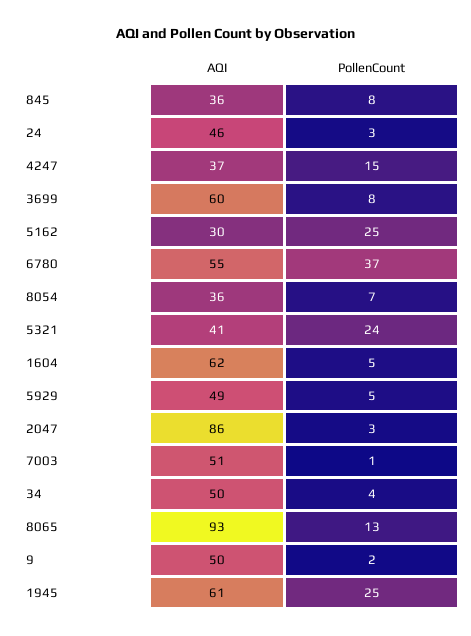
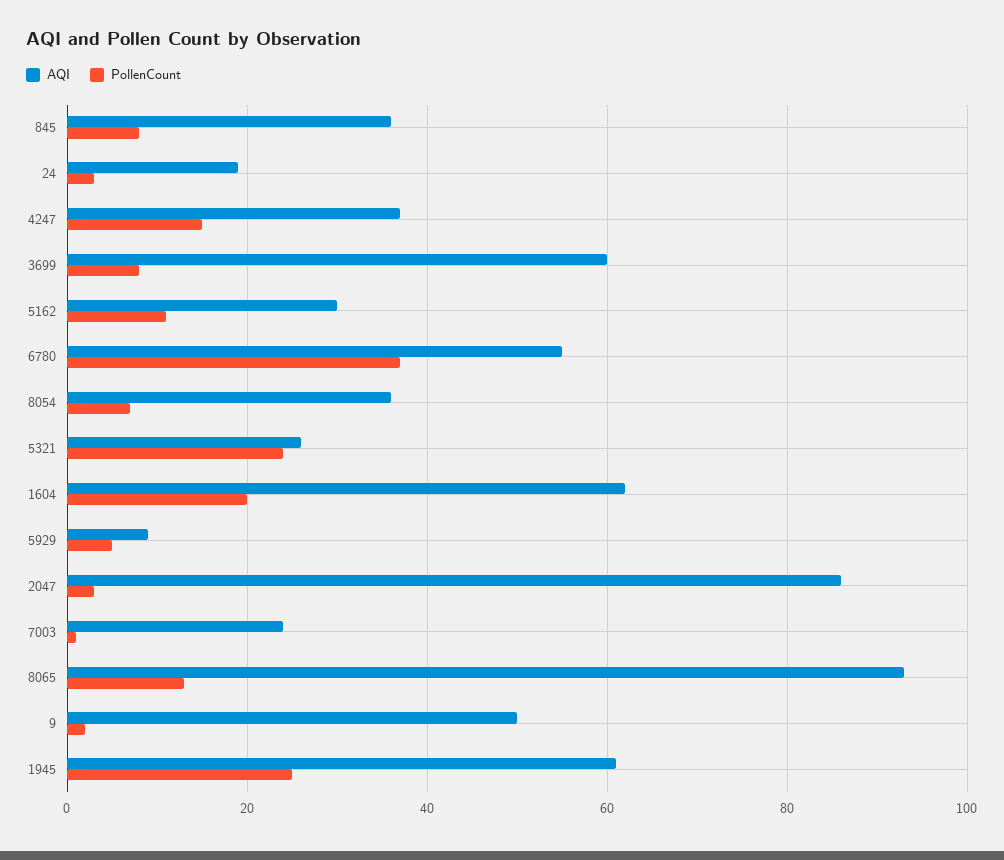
AQI, 24: 46 -> 20
PollenCount, 5162: 25 -> 10
AQI, 5321: 41 -> 25
PollenCount, 1604: 5 -> 20
AQI, 5929: 49 -> 10
AQI, 7003: 51 -> 25
AQI, 34: 50 -> none
PollenCount, 34: 4 -> none

